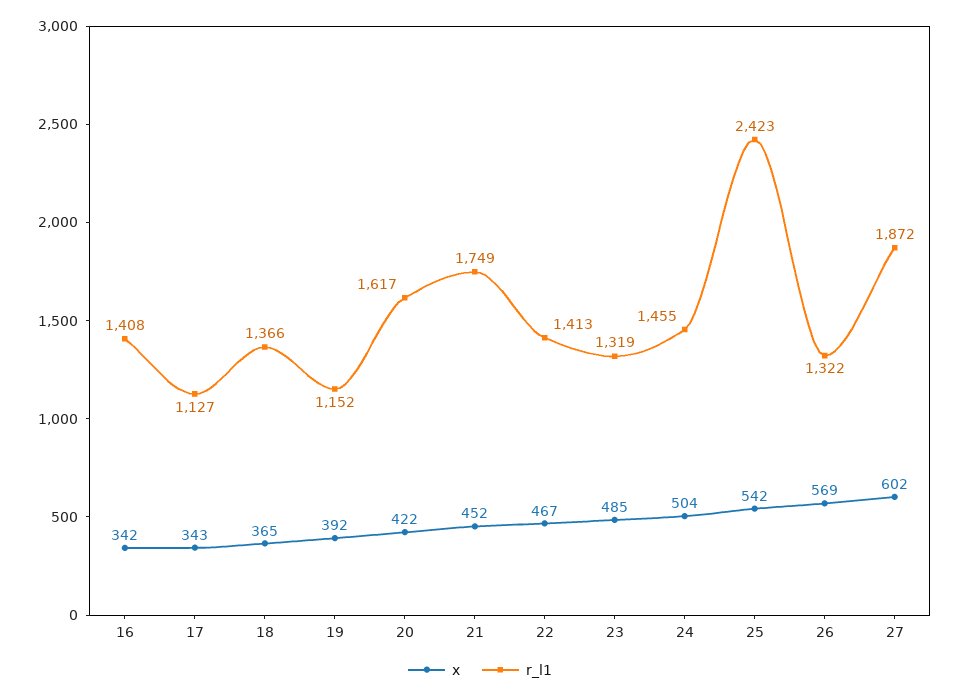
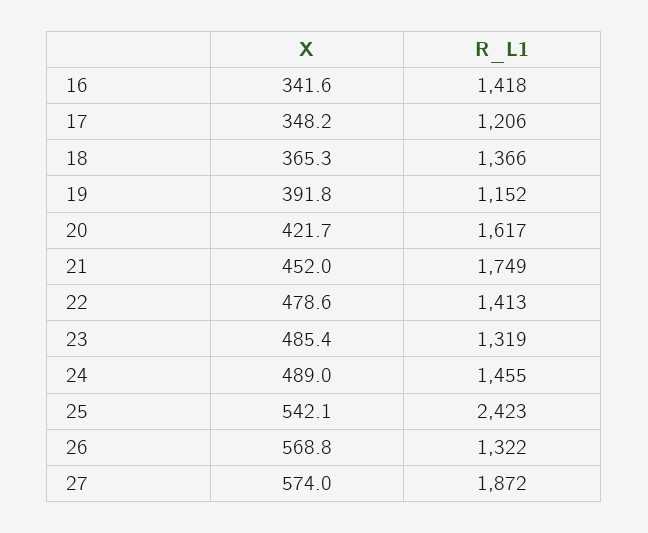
r_l1, 16: 1408 -> 1418
x, 17: 343 -> 348.2
r_l1, 17: 1127 -> 1206
x, 22: 467 -> 478.6
x, 24: 504 -> 489
x, 27: 602 -> 574

